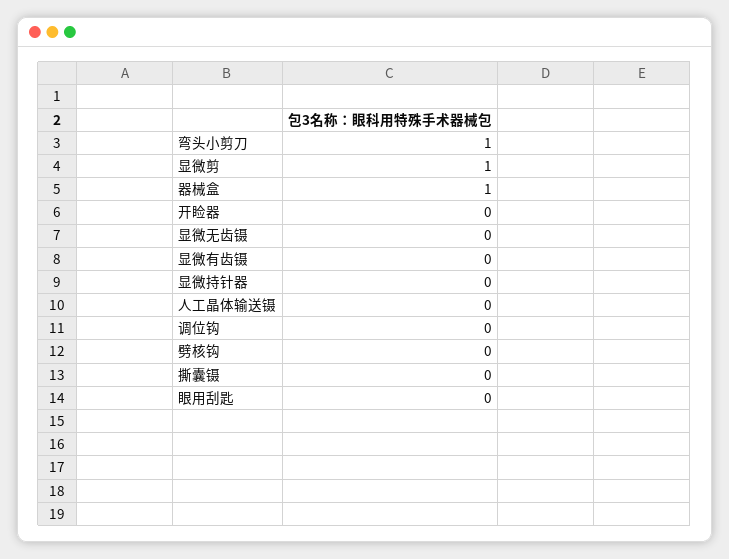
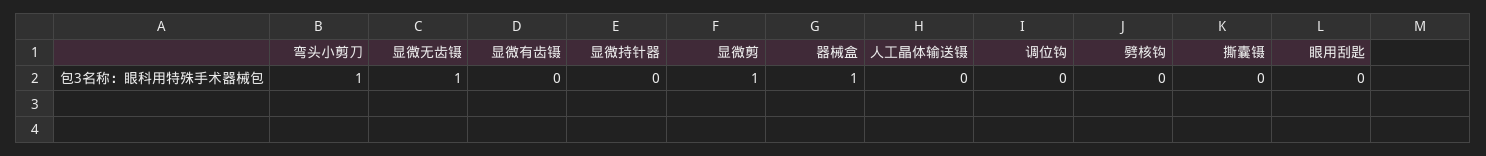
开睑器: 0 -> none
显微无齿镊: 0 -> 1

